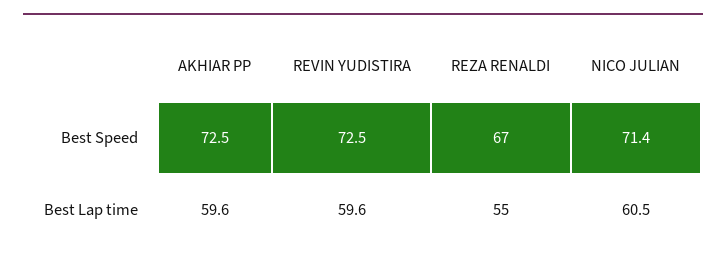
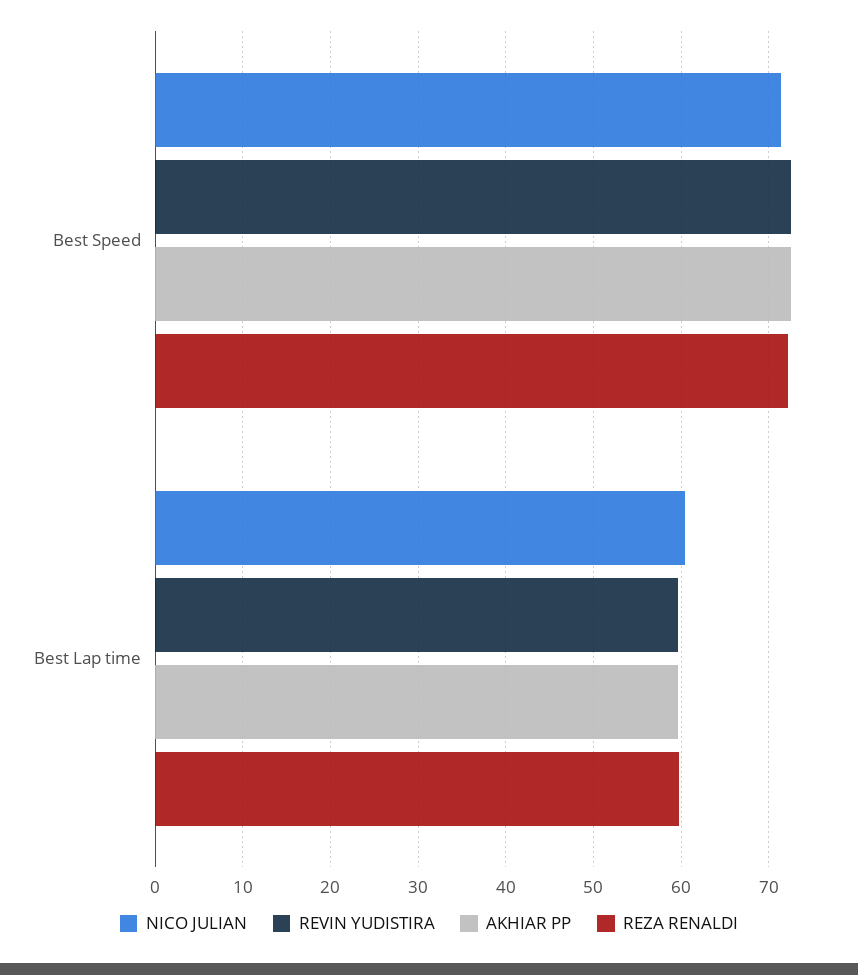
REZA RENALDI, Best Speed: 67 -> 72
REZA RENALDI, Best Lap time: 55 -> 60

